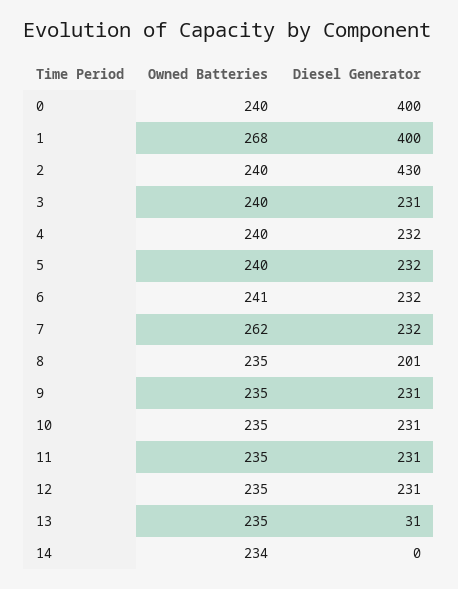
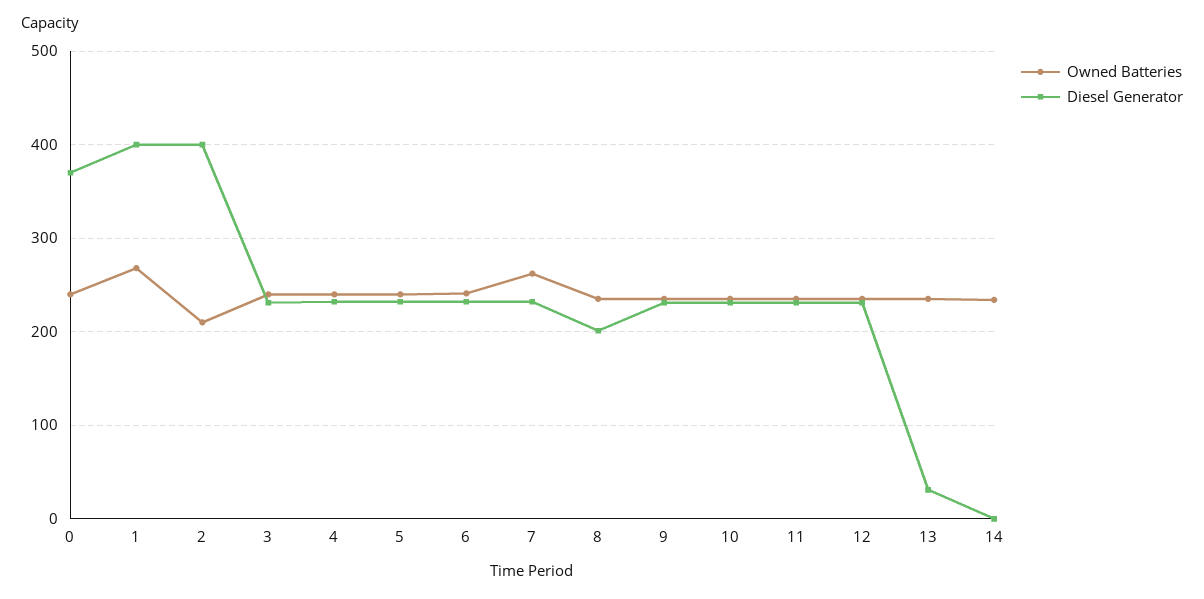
Diesel Generator, 0: 400 -> 370
Owned Batteries, 2: 240 -> 210
Diesel Generator, 2: 430 -> 400

